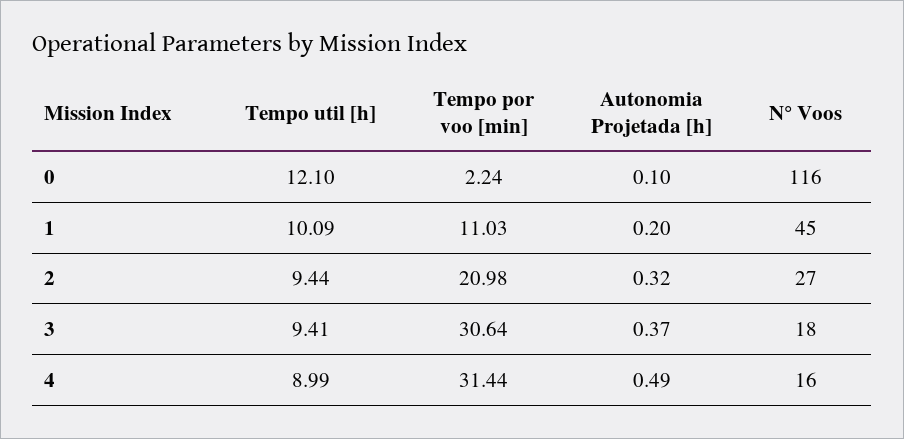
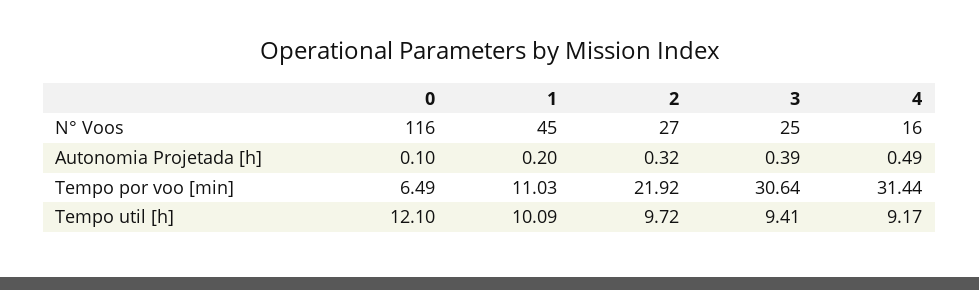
Tempo por voo [min], 0: 2.24 -> 6.49
Tempo util [h], 2: 9.44 -> 9.72
Tempo por voo [min], 2: 20.98 -> 21.92
Autonomia Projetada [h], 3: 0.37 -> 0.39
N° Voos, 3: 18 -> 25
Tempo util [h], 4: 8.99 -> 9.17

